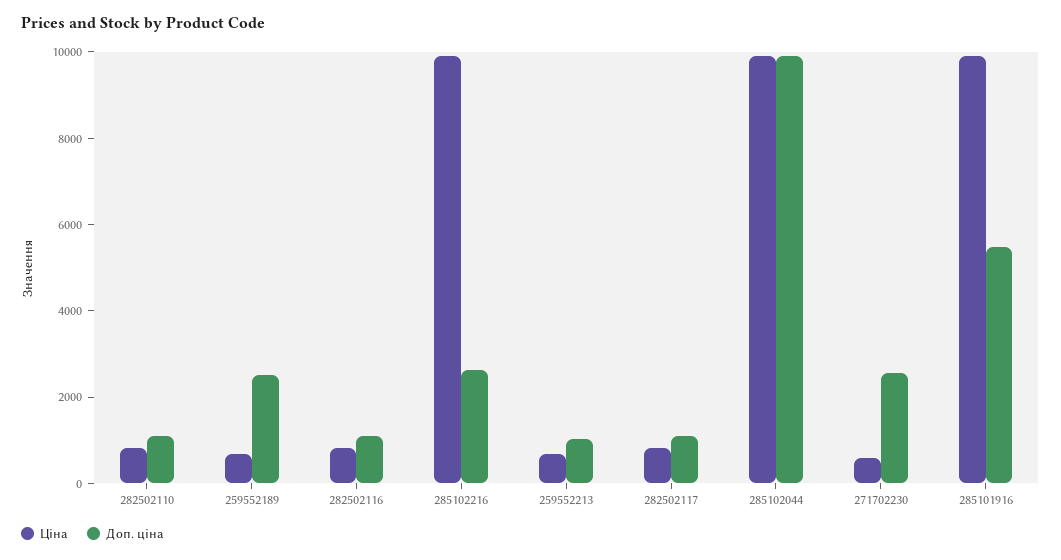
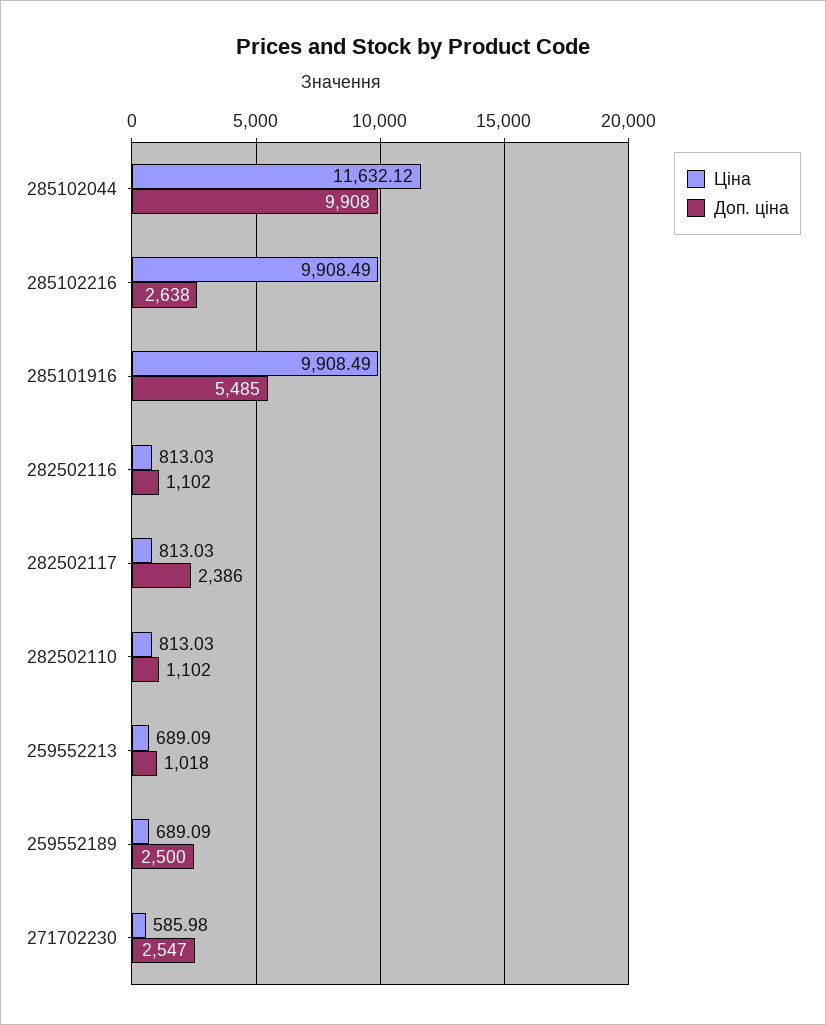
Доп. ціна, 282502117: 1000 -> 2386
Ціна, 285102044: 10000 -> 11632.12

